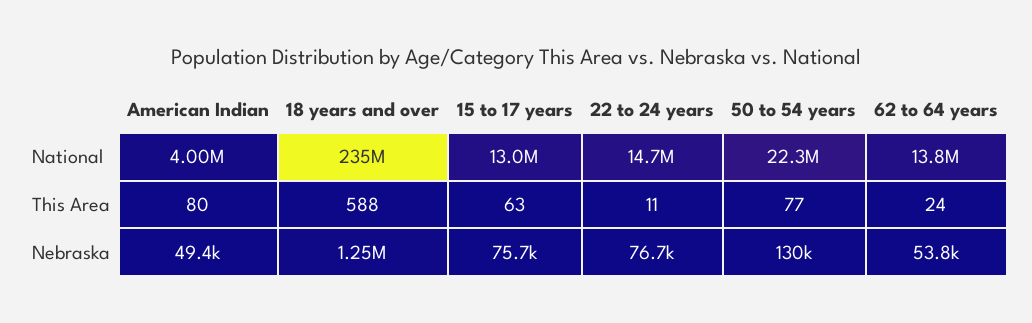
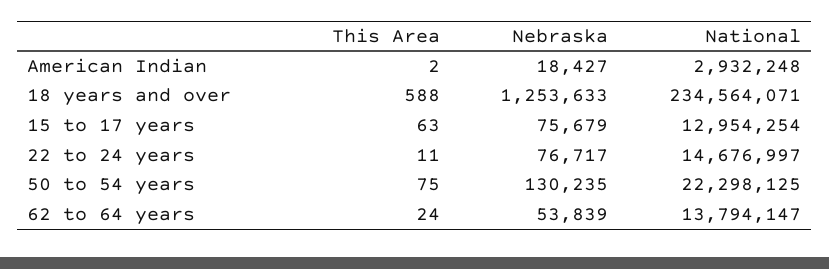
American Indian, National: 4000000 -> 2932248
American Indian, This Area: 80 -> 2
50 to 54 years, This Area: 77 -> 75
American Indian, Nebraska: 49400 -> 18427

